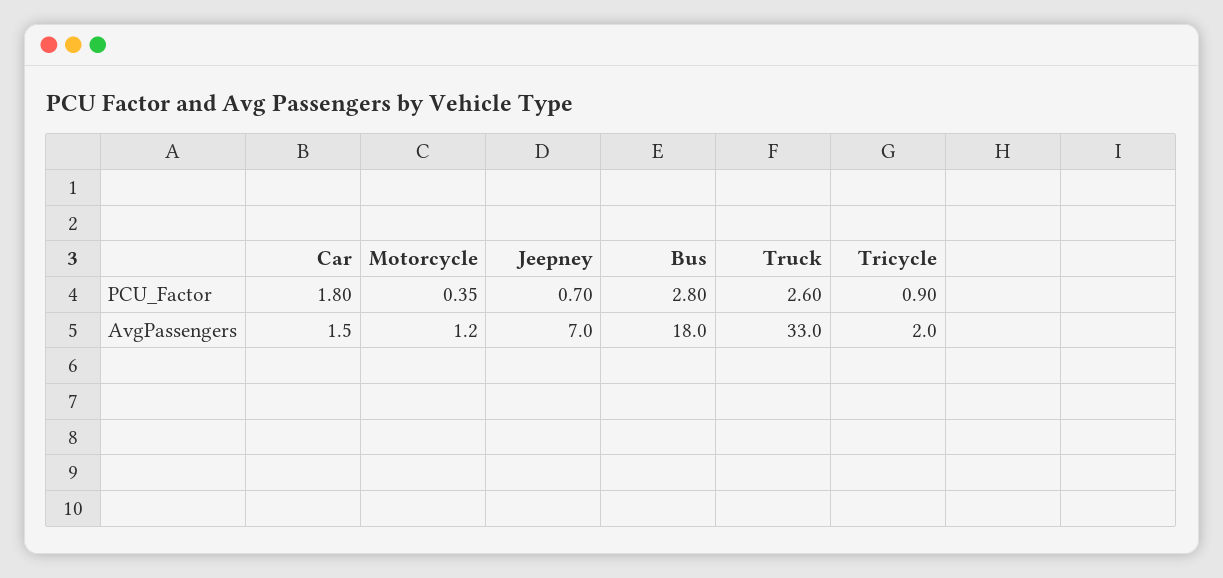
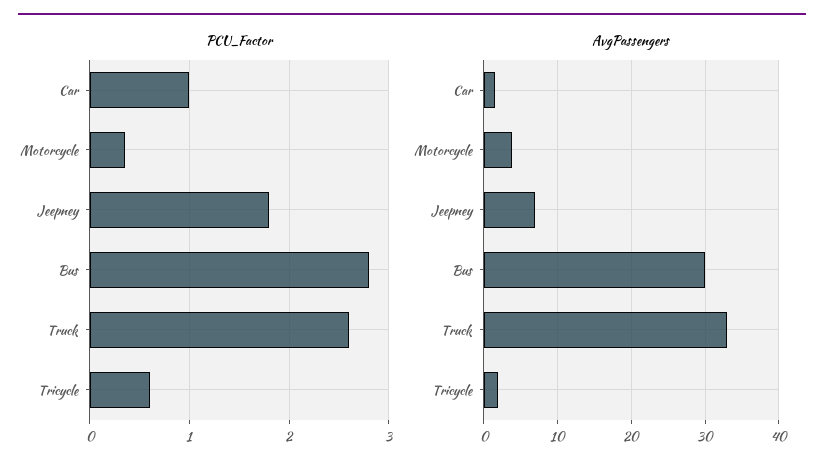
PCU_Factor, Car: 1.8 -> 1
PCU_Factor, Jeepney: 0.7 -> 1.8
PCU_Factor, Tricycle: 0.9 -> 0.6
AvgPassengers, Motorcycle: 1.2 -> 4
AvgPassengers, Bus: 18 -> 30

